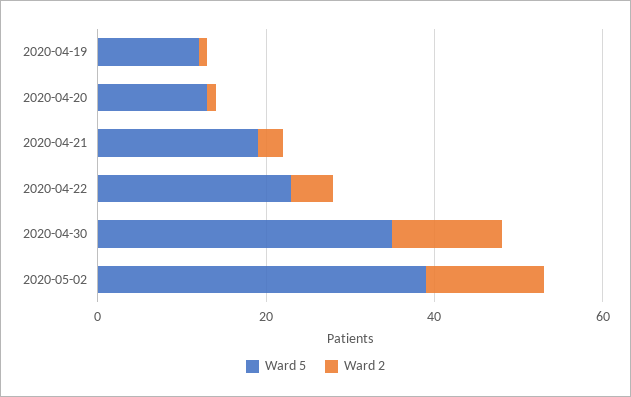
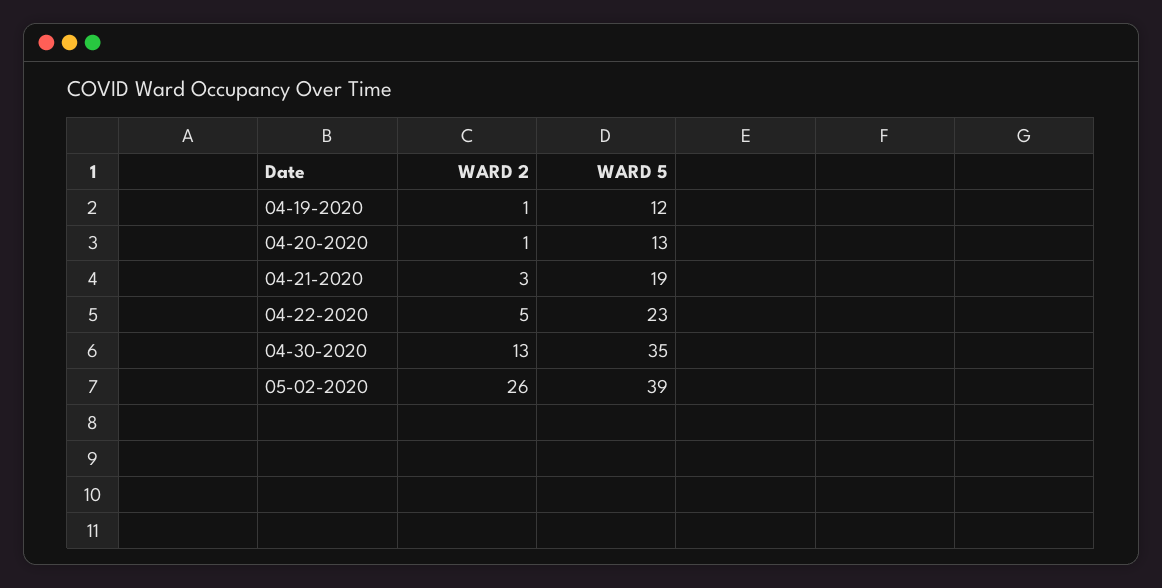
Ward 2, 2020-05-02: 15 -> 26

